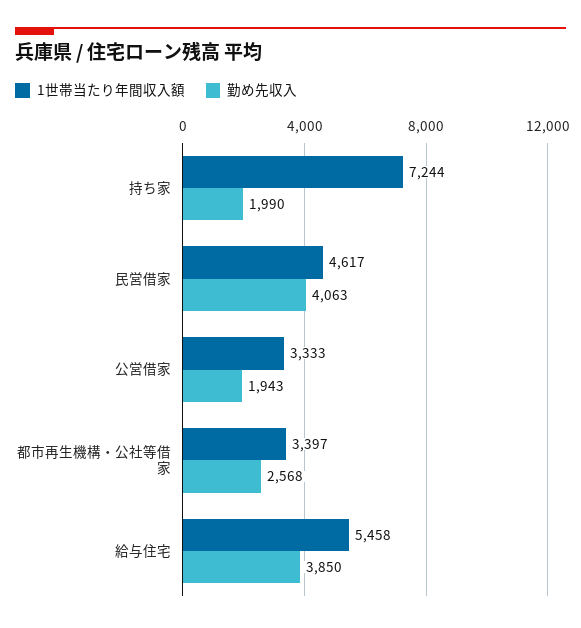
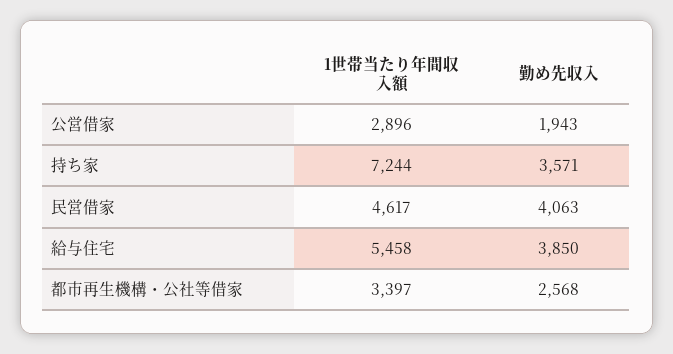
勤め先収入, 持ち家: 1990 -> 3571
1世帯当たり年間収入額, 公営借家: 3333 -> 2896

